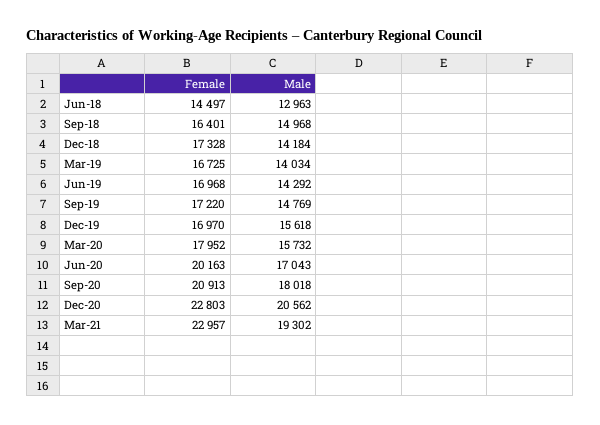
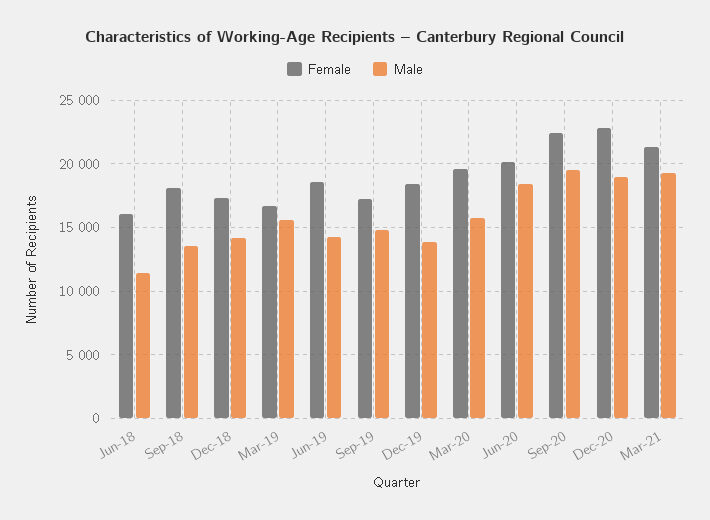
Female, Jun-18: 14497 -> 16000
Male, Jun-18: 12963 -> 11500
Female, Sep-18: 16401 -> 18000
Male, Sep-18: 14968 -> 13500
Male, Mar-19: 14034 -> 15500
Female, Jun-19: 16968 -> 18500
Female, Dec-19: 16970 -> 18500
Male, Dec-19: 15618 -> 14000
Female, Mar-20: 17952 -> 19500
Male, Jun-20: 17043 -> 18500
Female, Sep-20: 20913 -> 22500
Male, Sep-20: 18018 -> 19500
Male, Dec-20: 20562 -> 19000
Female, Mar-21: 22957 -> 21500

